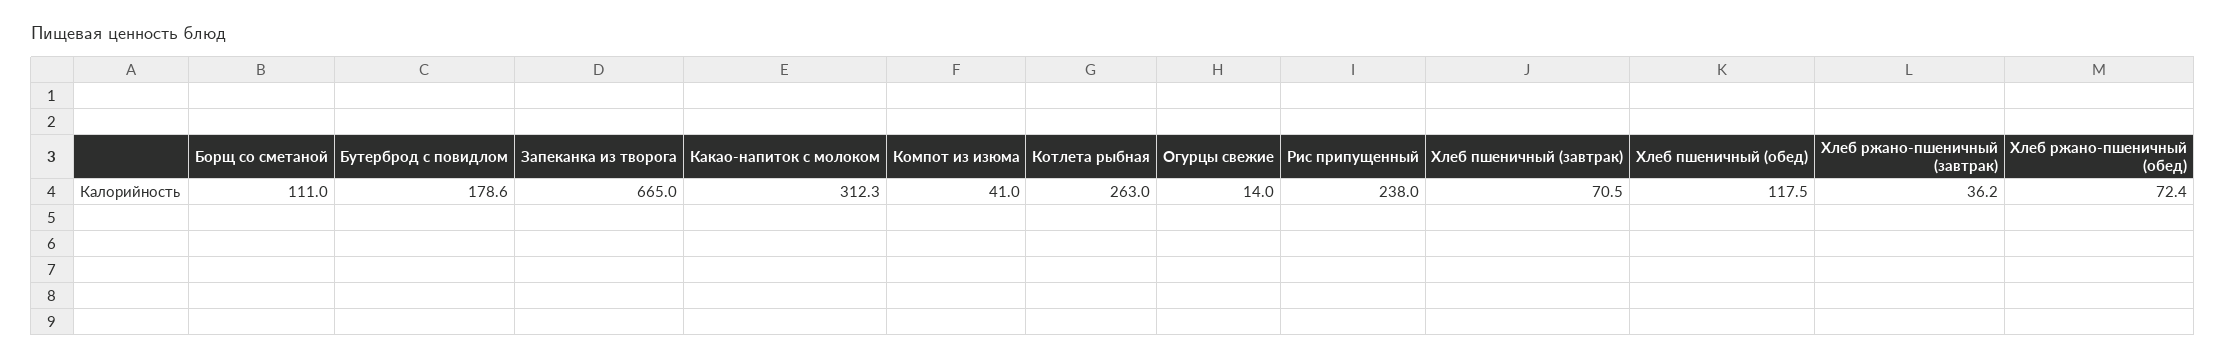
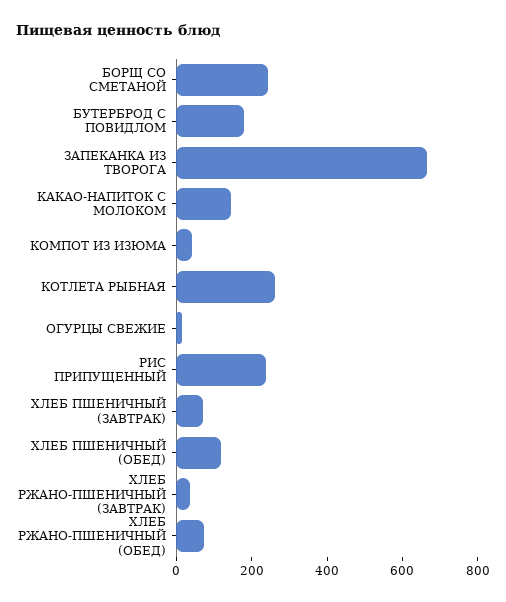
Борщ со сметаной: 111 -> 250
Какао-напиток с молоком: 312.3 -> 150

